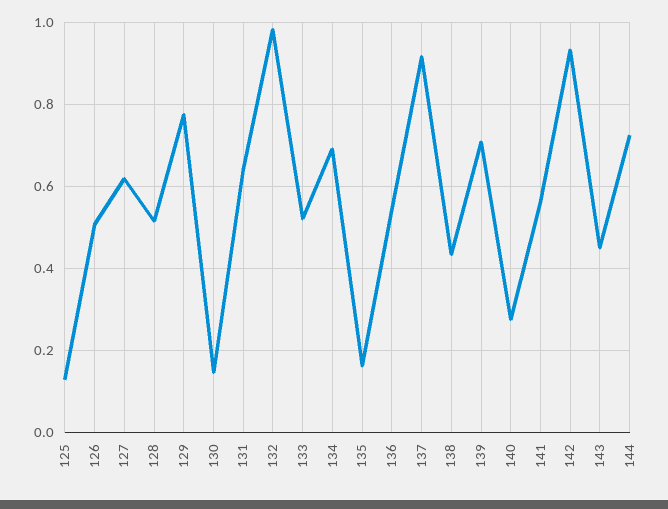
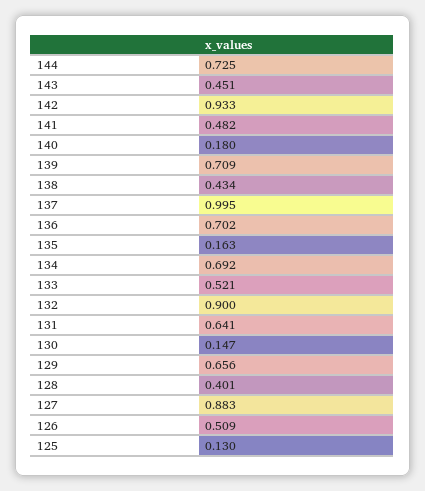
127: 0.62 -> 0.883
128: 0.52 -> 0.401
129: 0.78 -> 0.656
132: 0.98 -> 0.9
136: 0.54 -> 0.702
137: 0.92 -> 0.995
140: 0.28 -> 0.18
141: 0.56 -> 0.482

